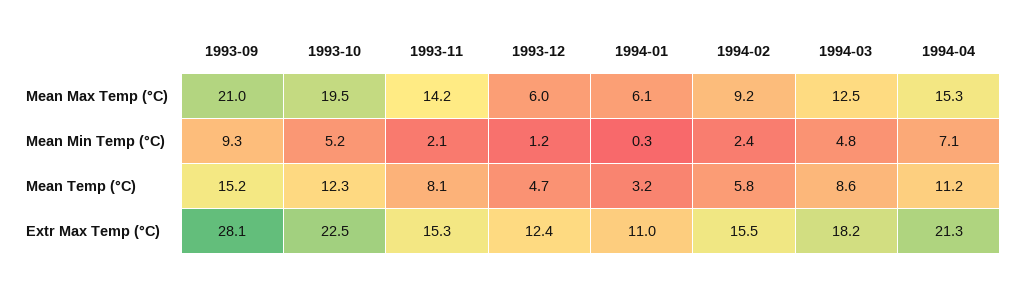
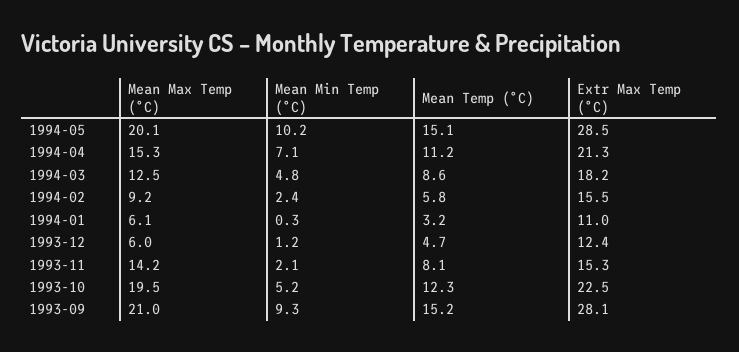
1994-05, Mean Max Temp (°C): none -> 20.1
1994-05, Mean Min Temp (°C): none -> 10.2
1994-05, Mean Temp (°C): none -> 15.1
1994-05, Extr Max Temp (°C): none -> 28.5

